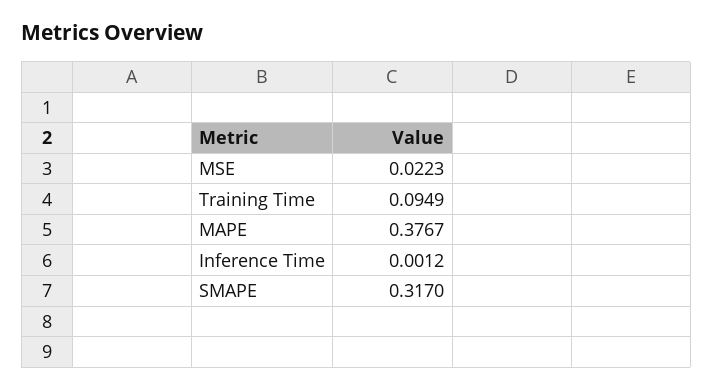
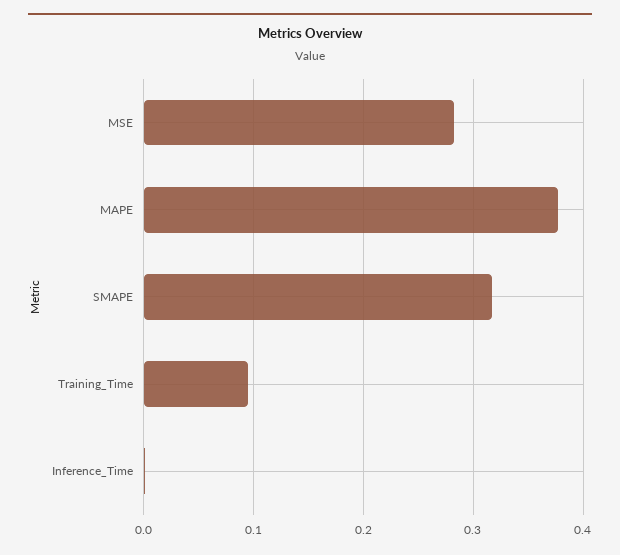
MSE: 0.0223 -> 0.28

